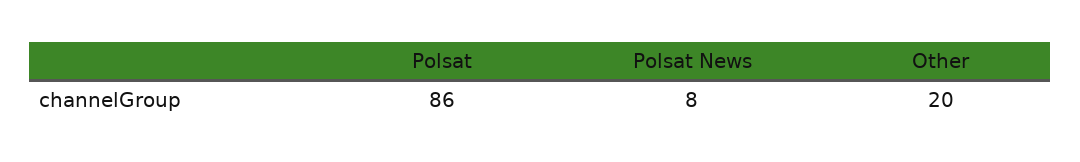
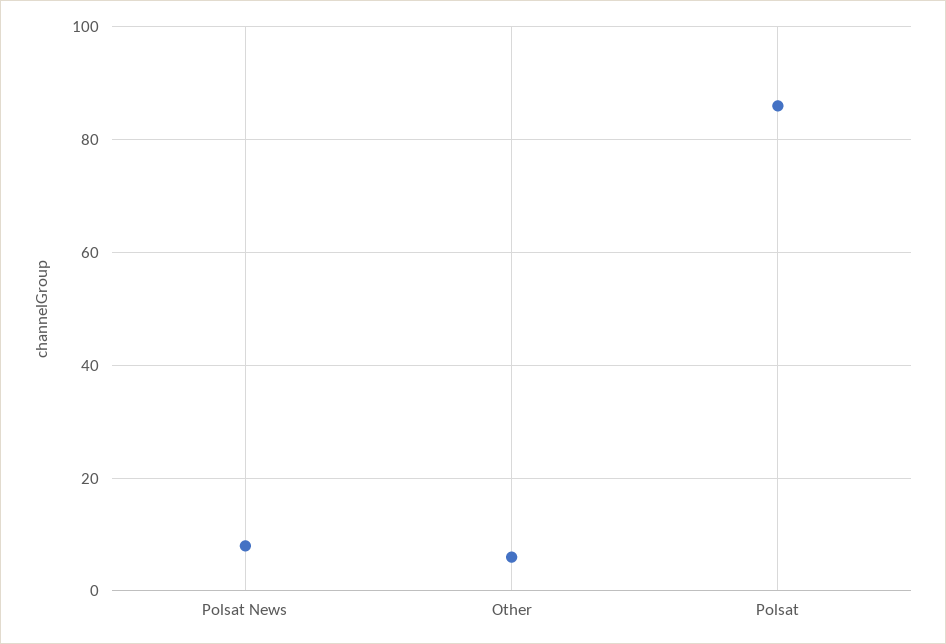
Other: 20 -> 5

